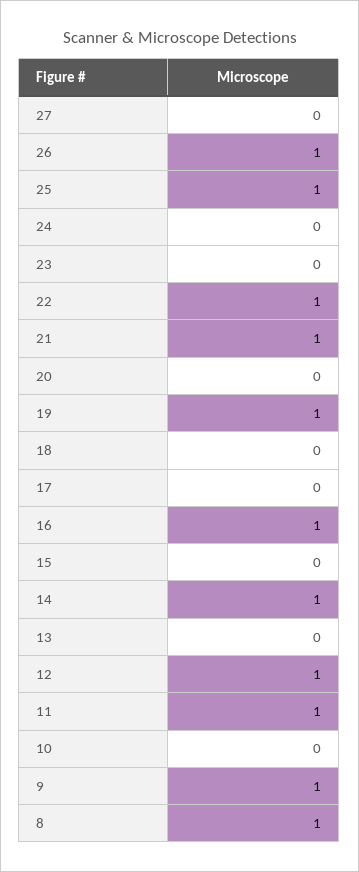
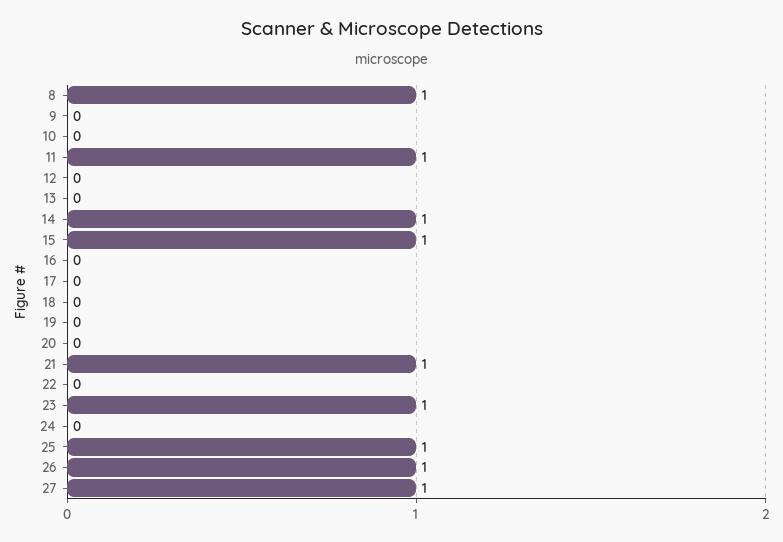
27: 0 -> 1
23: 0 -> 1
22: 1 -> 0
19: 1 -> 0
16: 1 -> 0
15: 0 -> 1
12: 1 -> 0
9: 1 -> 0

